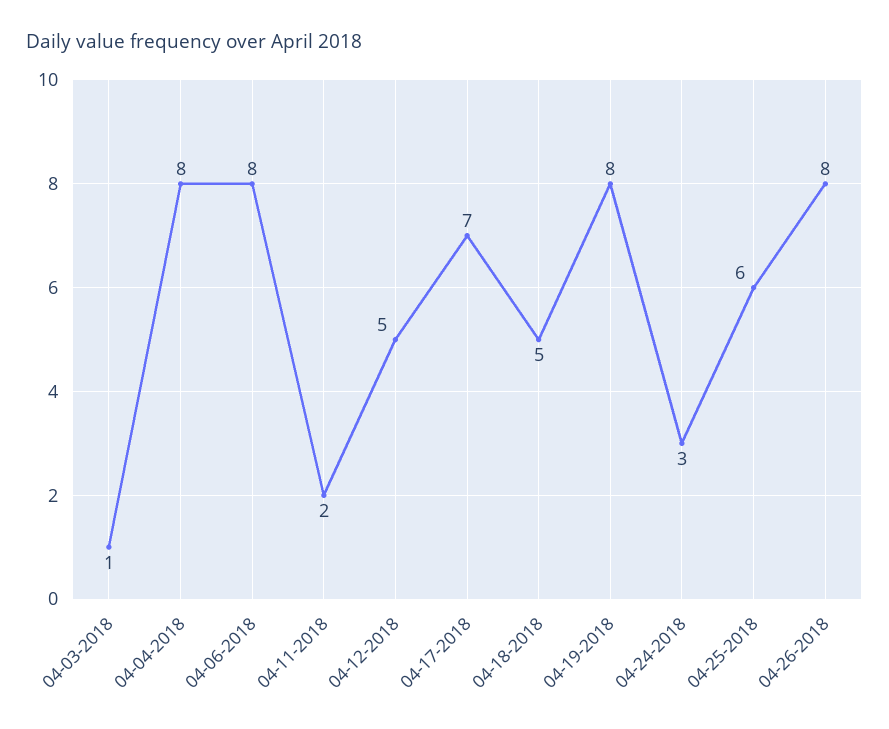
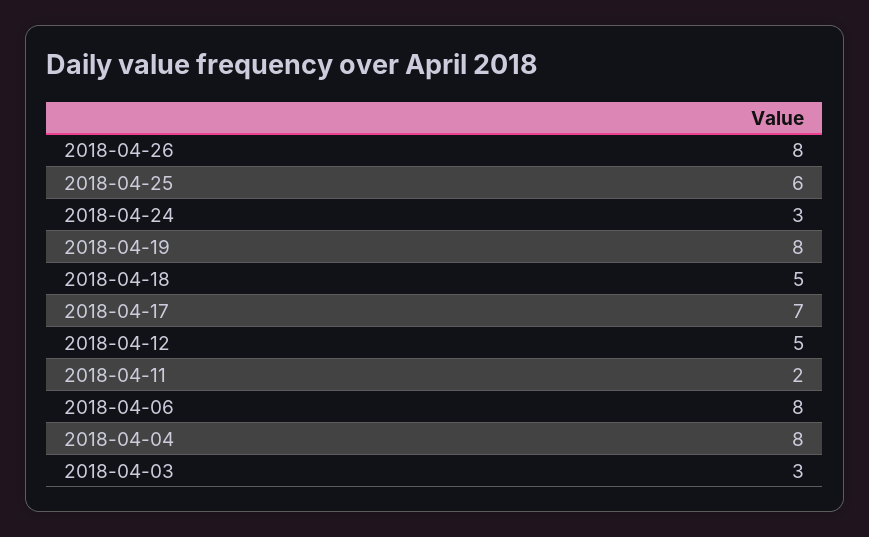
04-03-2018: 1 -> 3

